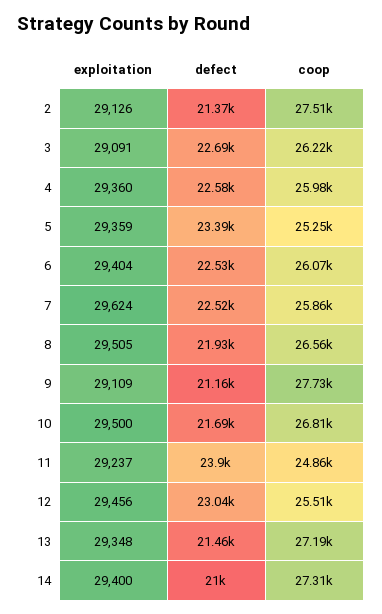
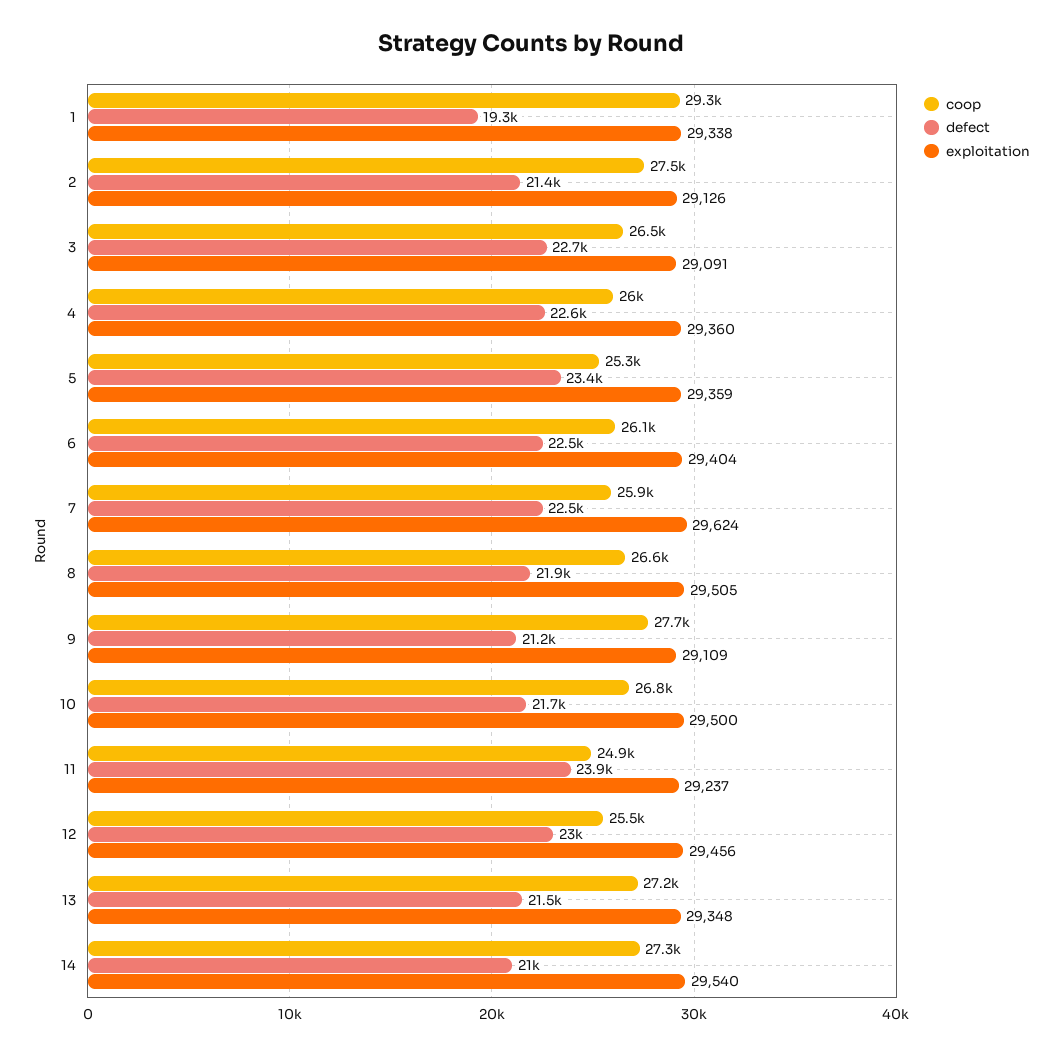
coop, 3: 26220 -> 26500
exploitation, 14: 29400 -> 29540
coop, 1: none -> 29300
defect, 1: none -> 19300
exploitation, 1: none -> 29338

